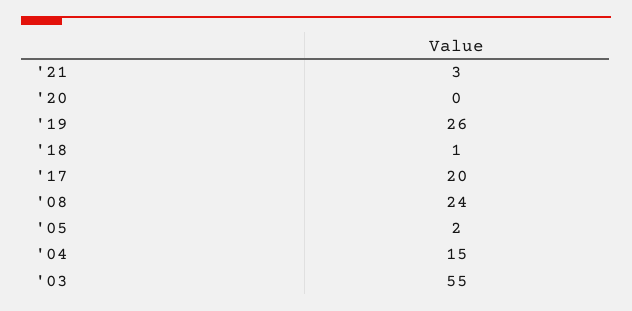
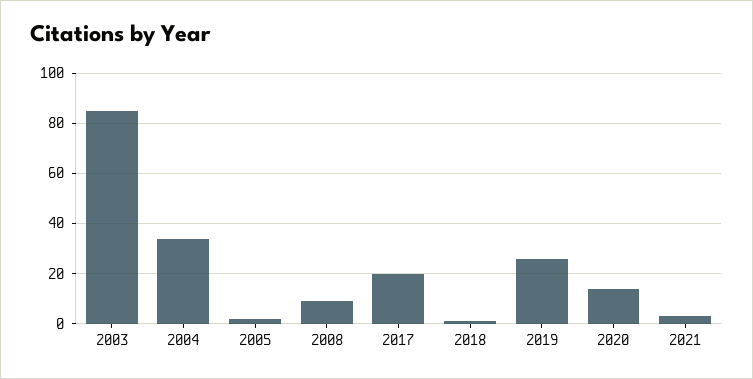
'20: 0 -> 15
'08: 24 -> 10
'04: 15 -> 35
'03: 55 -> 85

